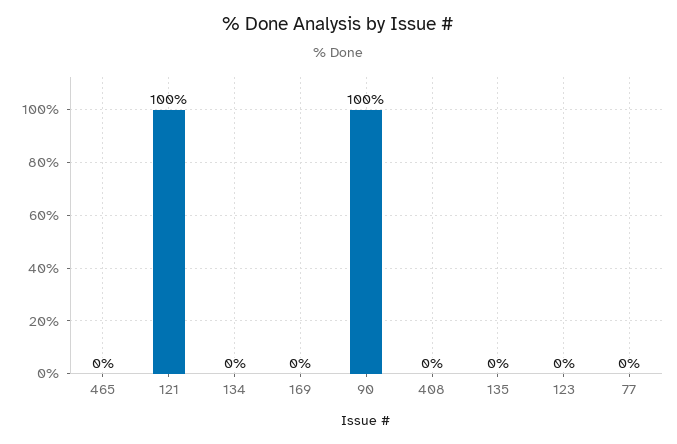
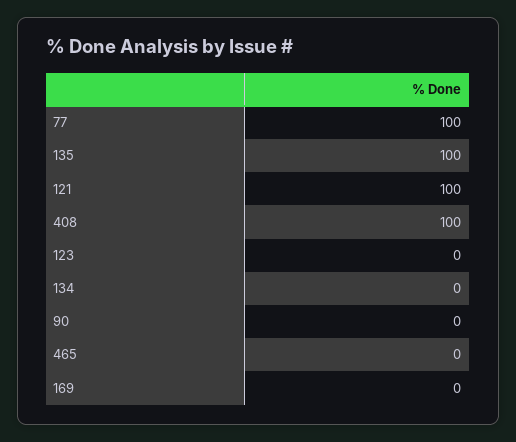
90: 100 -> 0
408: 0 -> 100
135: 0 -> 100
77: 0 -> 100

